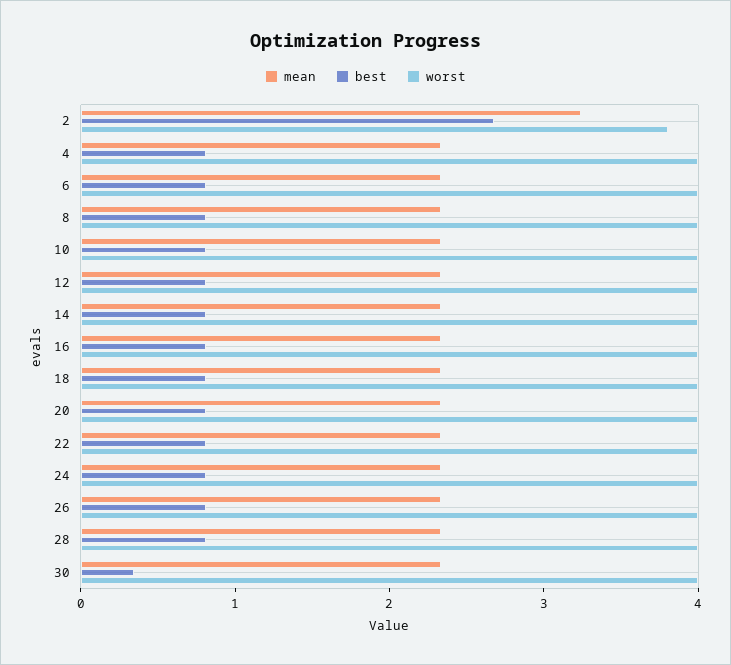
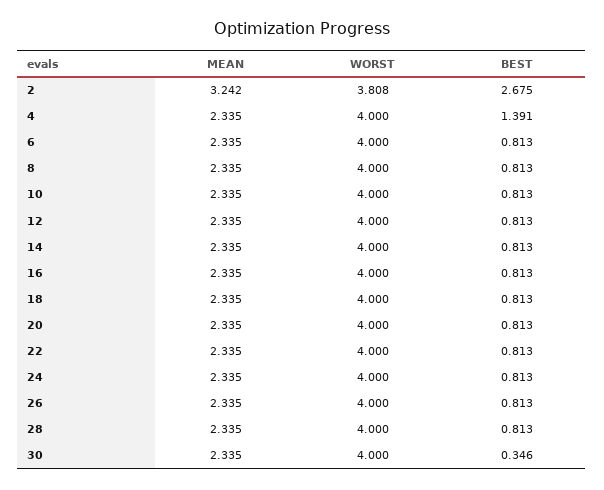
best, 4: 0.8 -> 1.391

